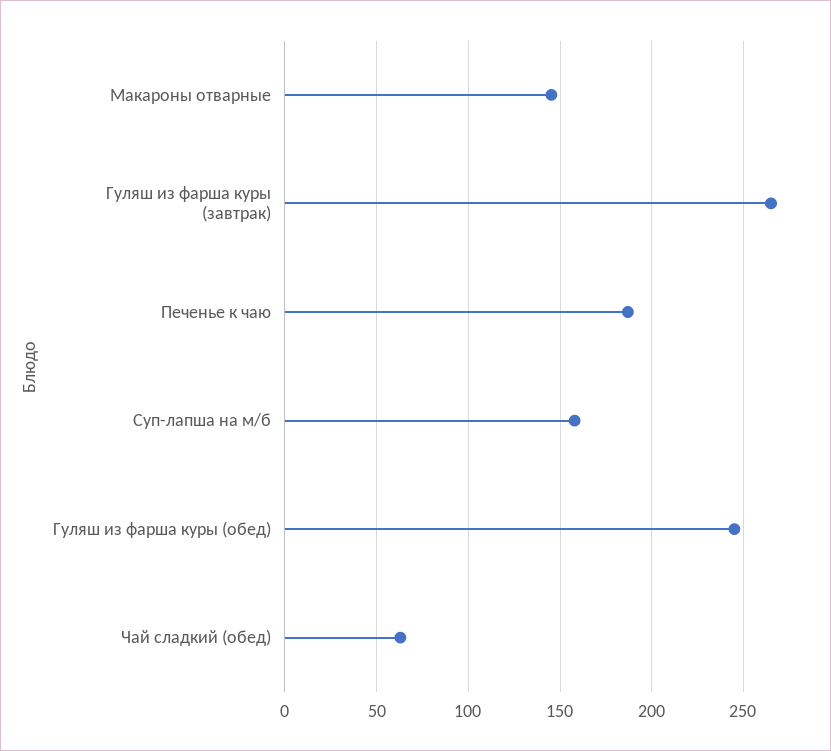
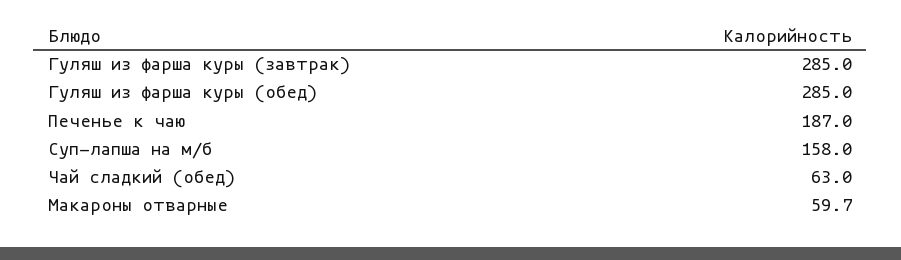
Макароны отварные: 145 -> 59.7
Гуляш из фарша куры (завтрак): 265 -> 285
Гуляш из фарша куры (обед): 245 -> 285

